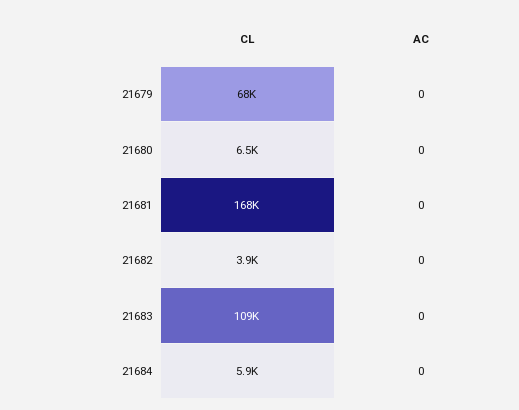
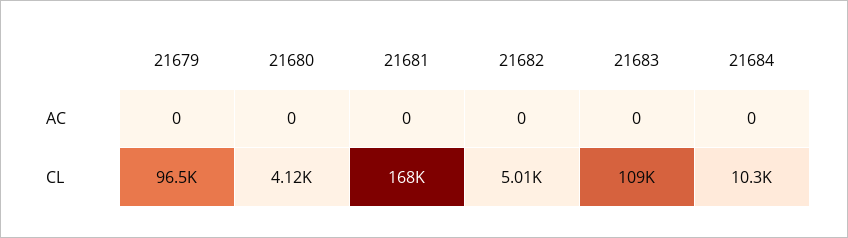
CL, 21679: 68000 -> 96500
CL, 21680: 6500 -> 4120
CL, 21682: 3900 -> 5010
CL, 21684: 5900 -> 10300

